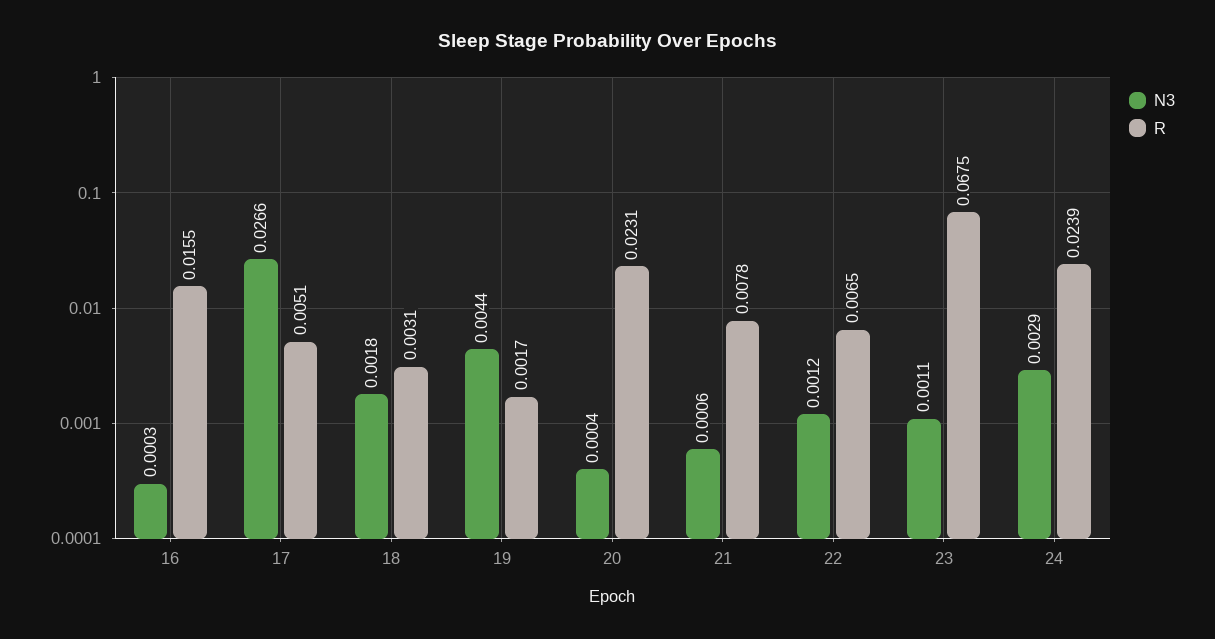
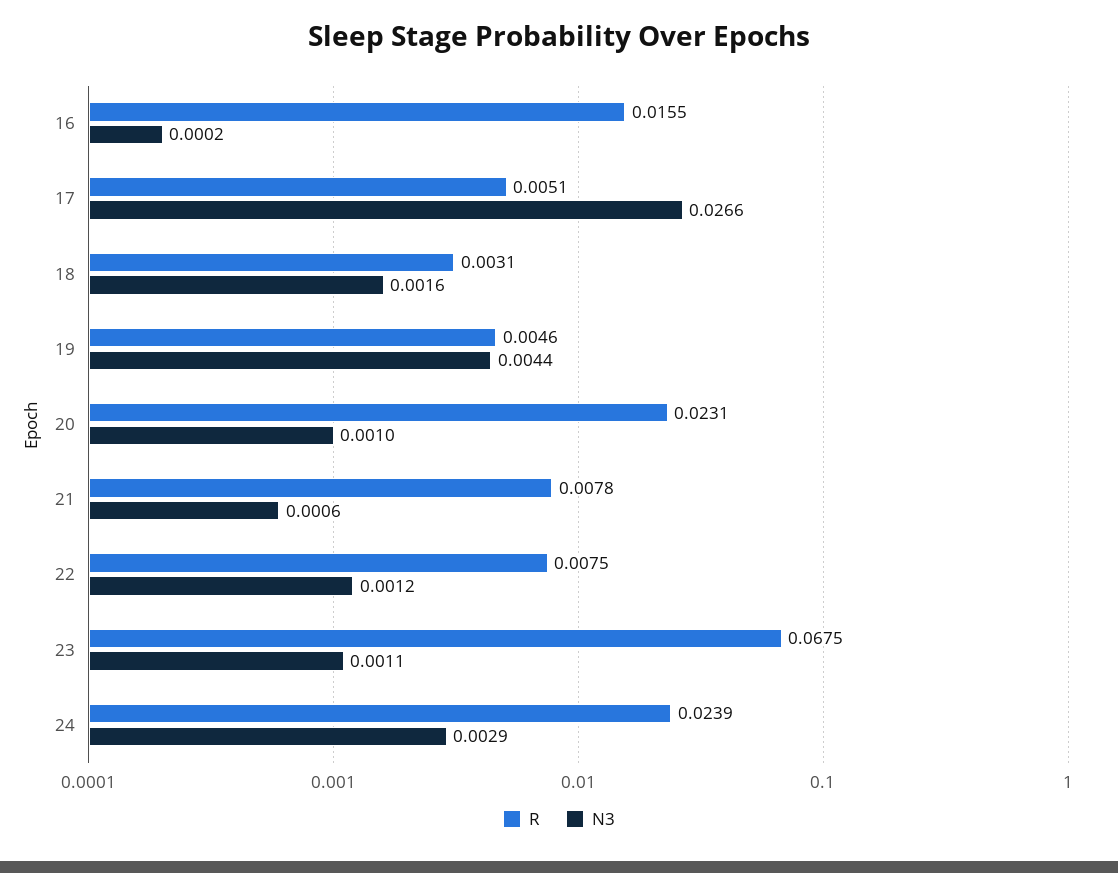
N3, 16: 0.0003 -> 0.0002
N3, 18: 0.0018 -> 0.0016
R, 19: 0.0017 -> 0.0046
N3, 20: 0.0004 -> 0.001
R, 22: 0.0065 -> 0.0075

